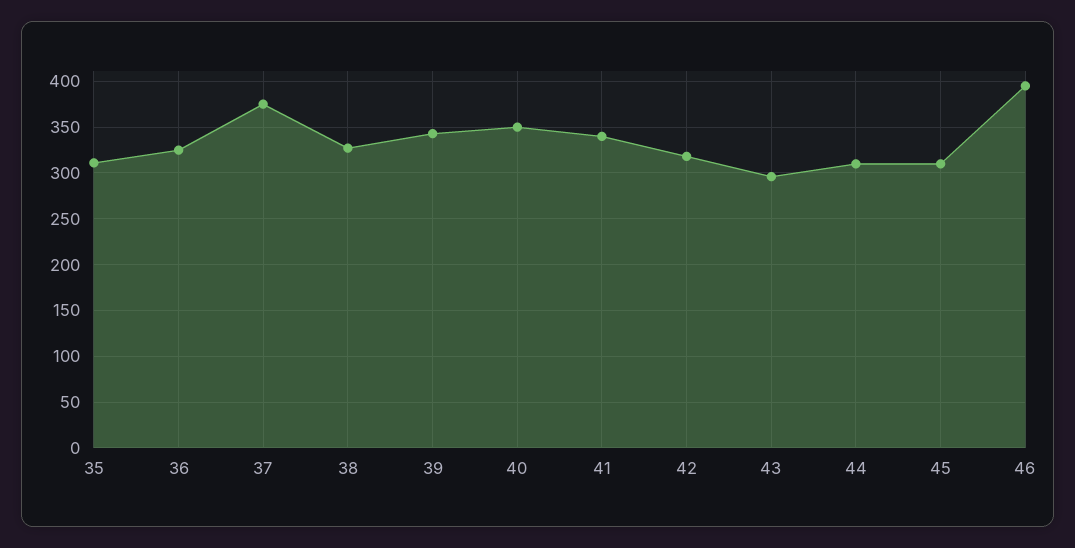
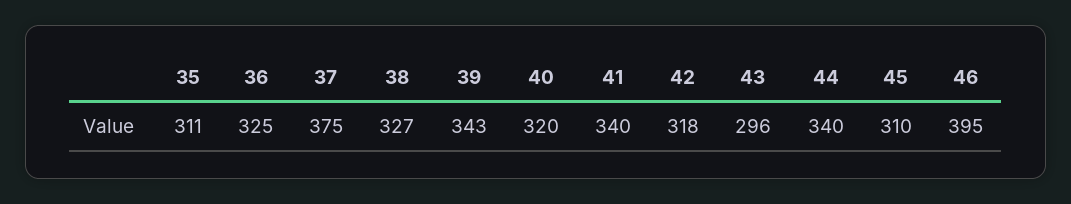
40: 350 -> 320
44: 310 -> 340

